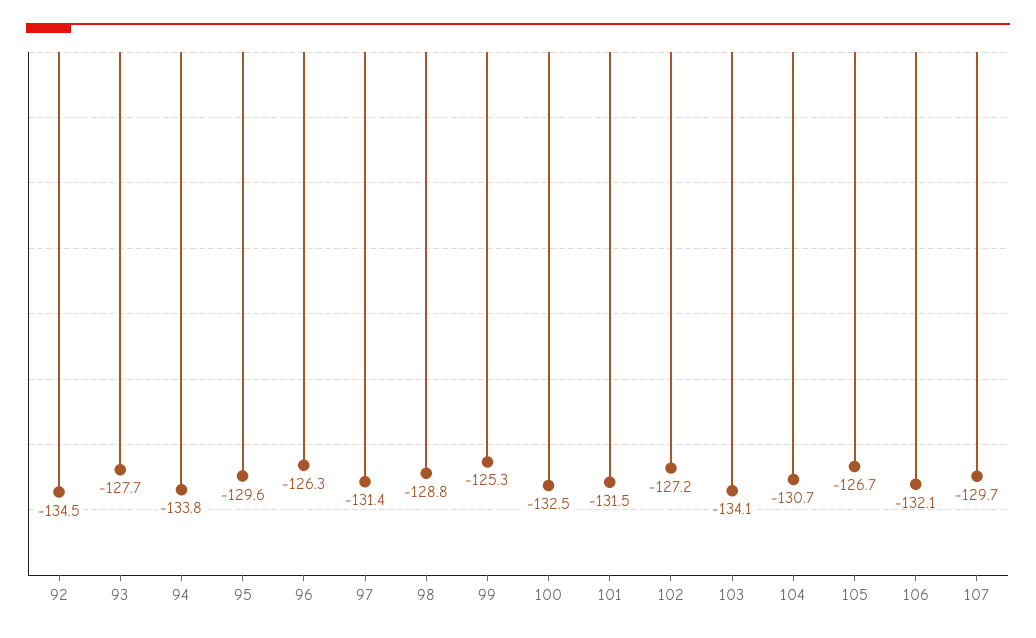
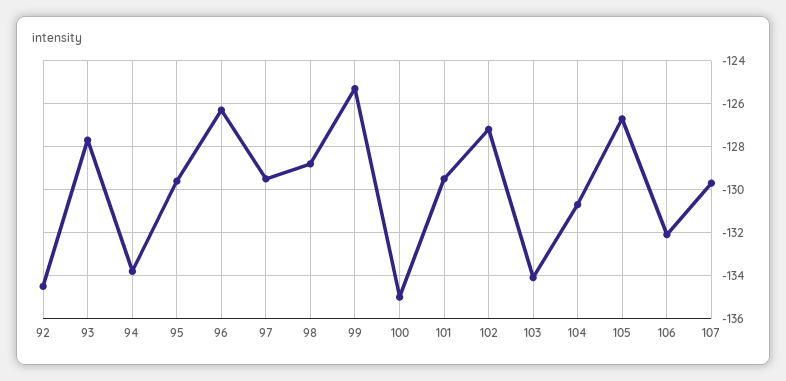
97: -131.4 -> -129.5
100: -132.5 -> -135
101: -131.5 -> -129.5

